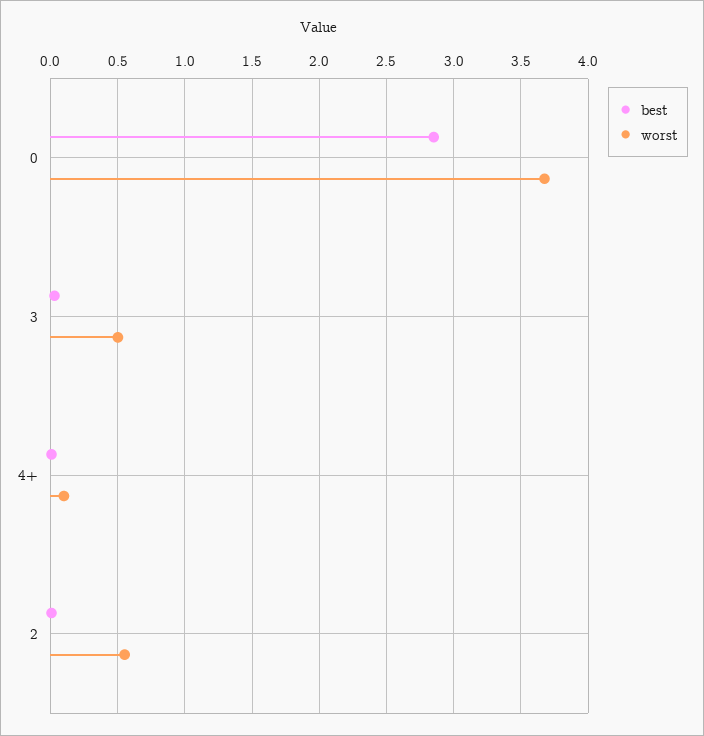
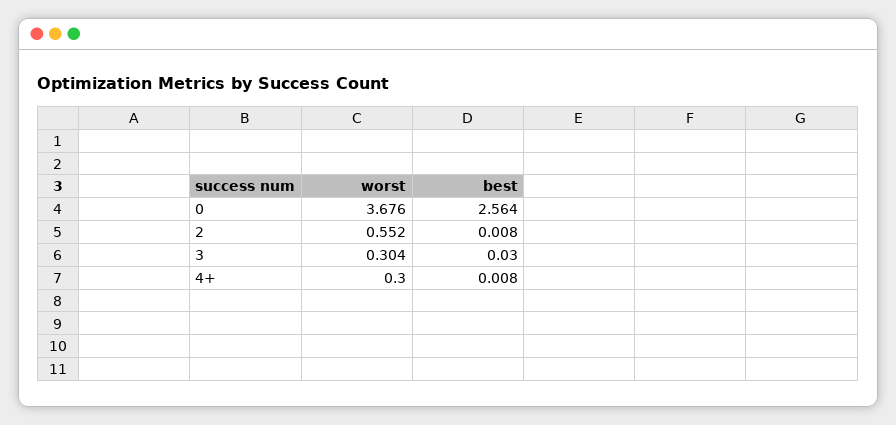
best, 0: 2.85 -> 2.564
worst, 3: 0.5 -> 0.304
worst, 4+: 0.1 -> 0.3

